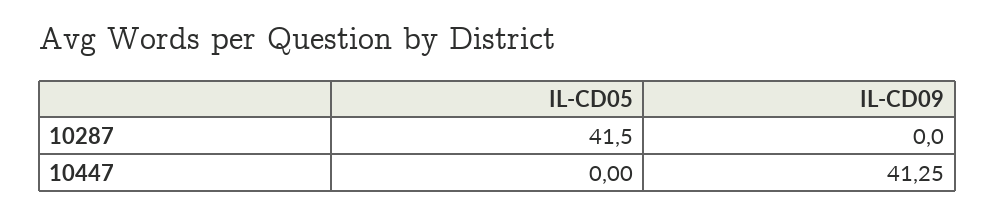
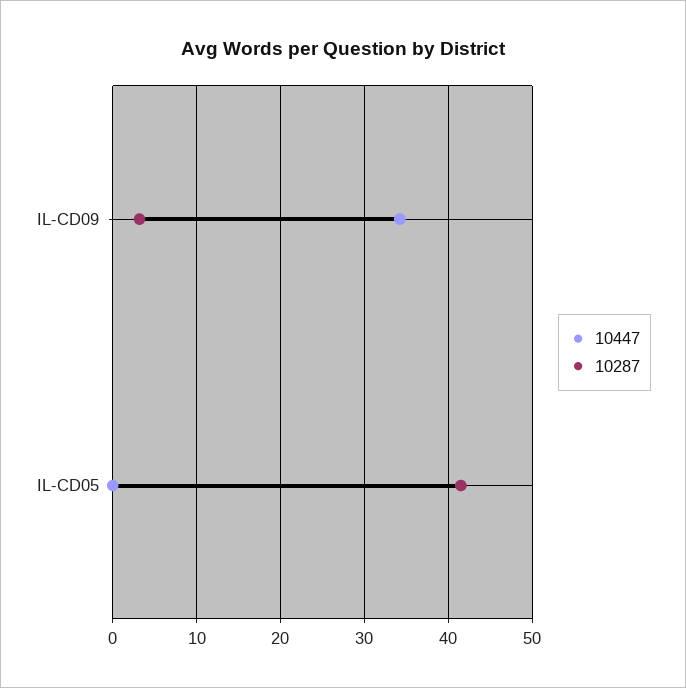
10287, IL-CD09: 0 -> 3
10447, IL-CD09: 41.25 -> 34

